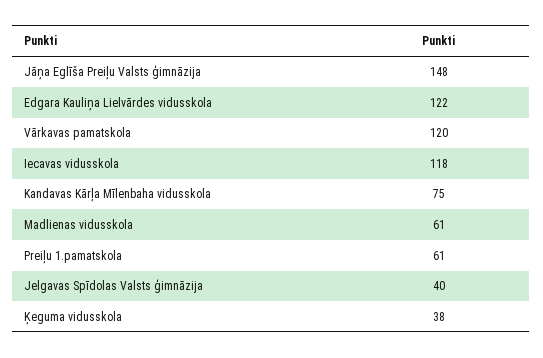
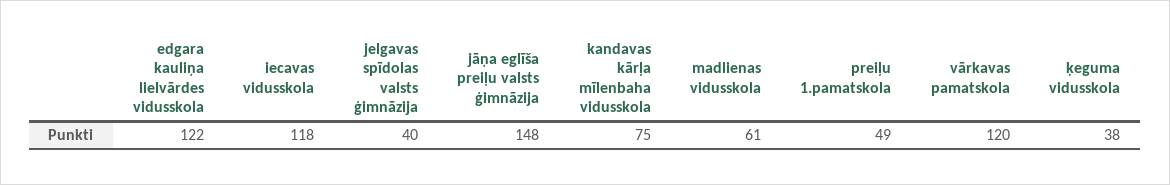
Preiļu 1.pamatskola: 61 -> 49

